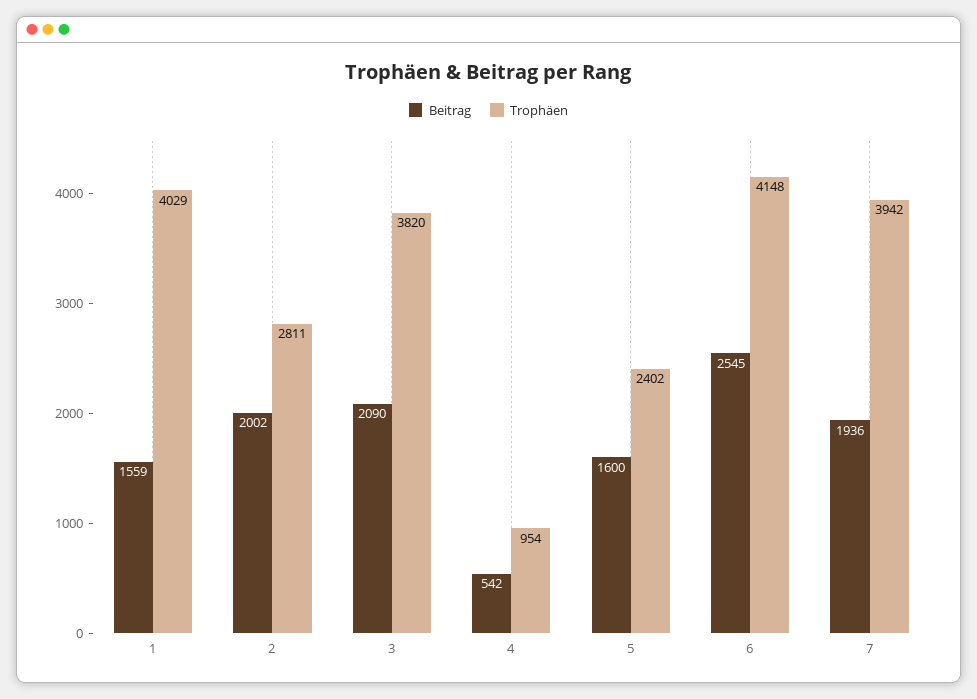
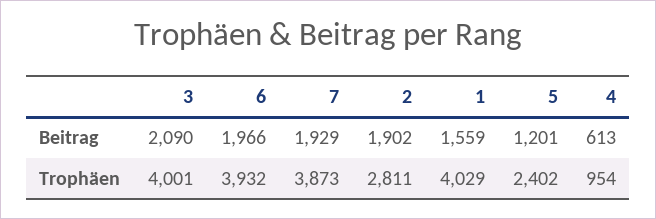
Beitrag, 2: 2002 -> 1902
Trophäen, 3: 3820 -> 4001
Beitrag, 4: 542 -> 613
Beitrag, 5: 1600 -> 1201
Beitrag, 6: 2545 -> 1966
Trophäen, 6: 4148 -> 3932
Beitrag, 7: 1936 -> 1929
Trophäen, 7: 3942 -> 3873

